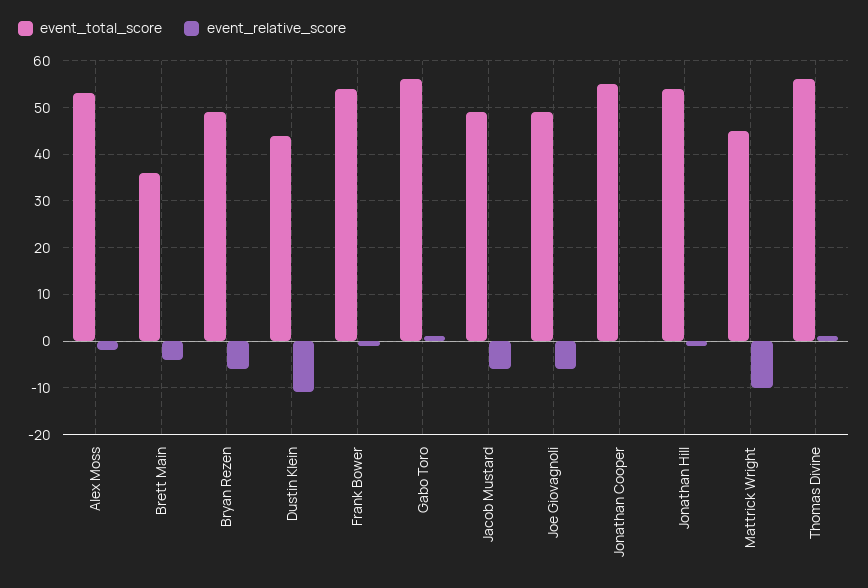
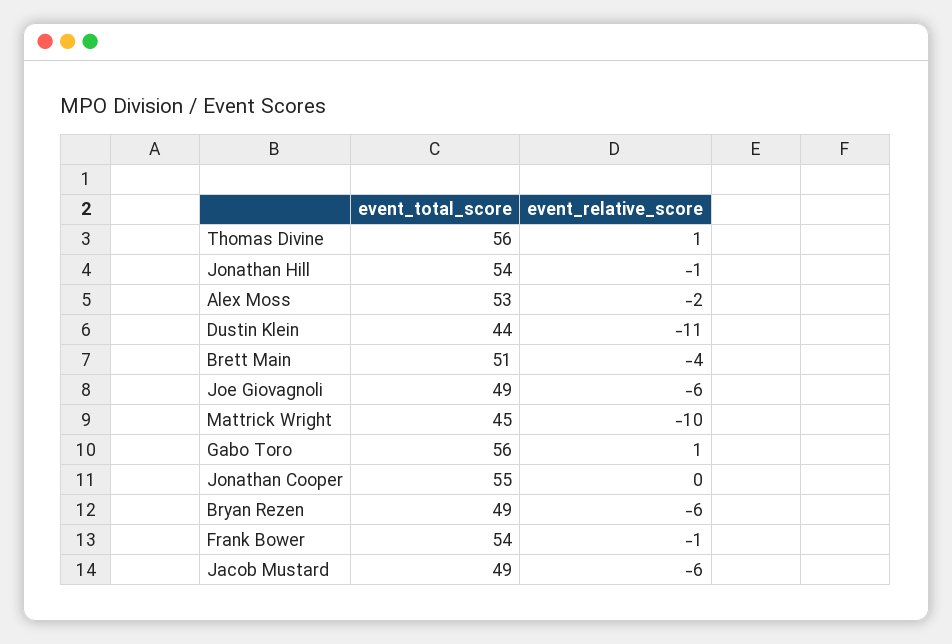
event_total_score, Brett Main: 35 -> 51

